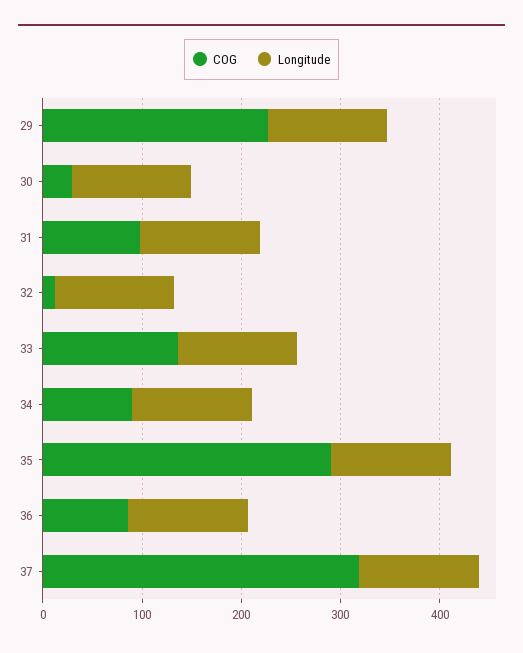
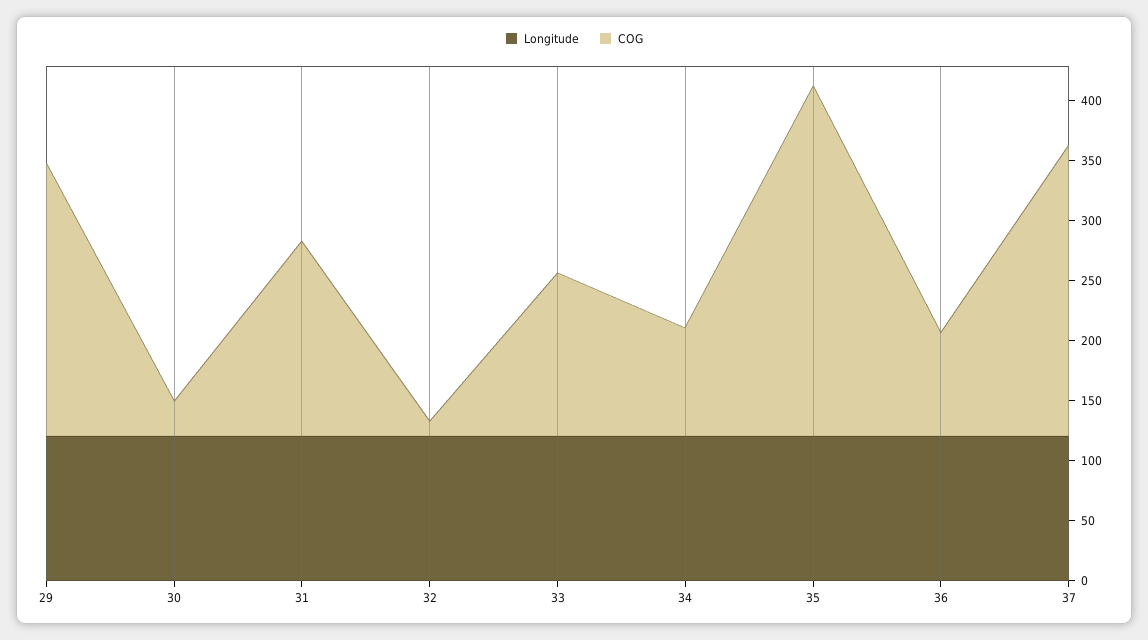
COG, 31: 100 -> 160
COG, 37: 320 -> 240

